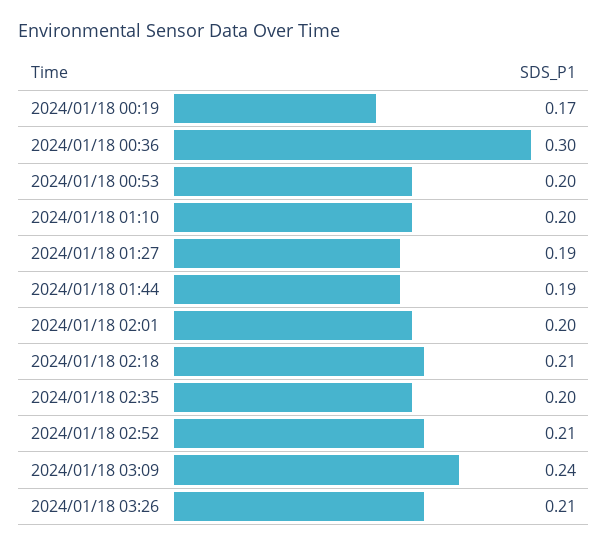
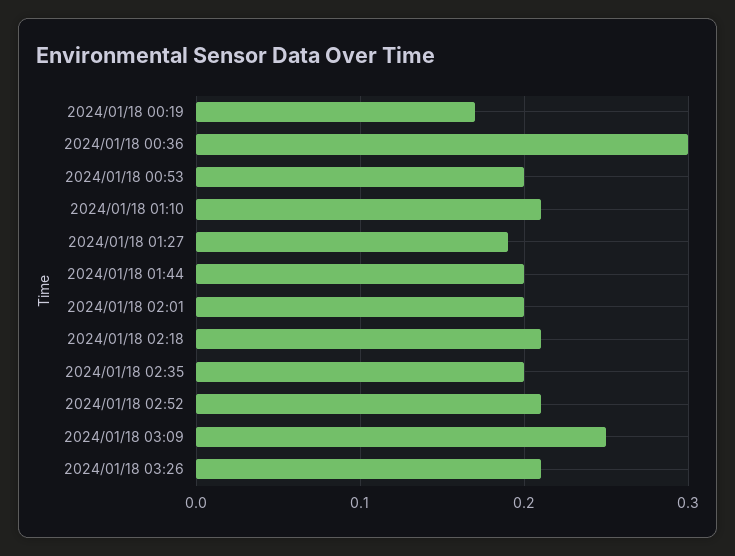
2024/01/18 01:10: 0.2 -> 0.21
2024/01/18 01:44: 0.19 -> 0.2
2024/01/18 03:09: 0.24 -> 0.25

